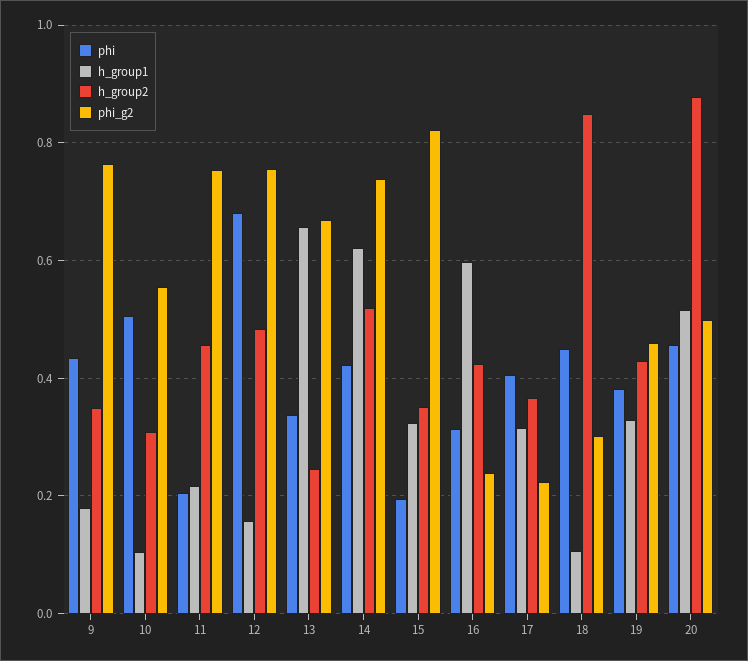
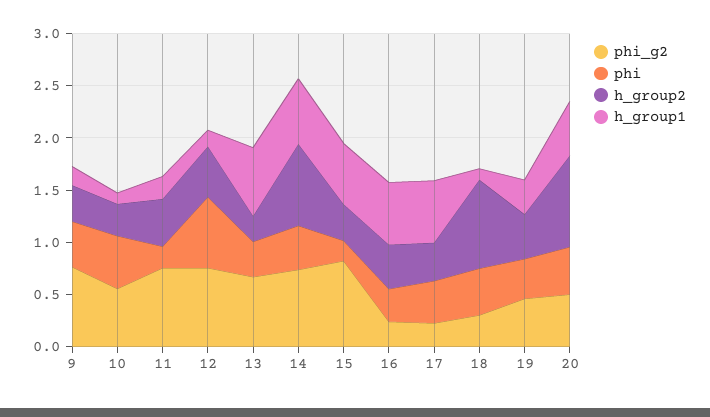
h_group2, 14: 0.52 -> 0.8
h_group1, 15: 0.32 -> 0.6
h_group1, 17: 0.32 -> 0.6

